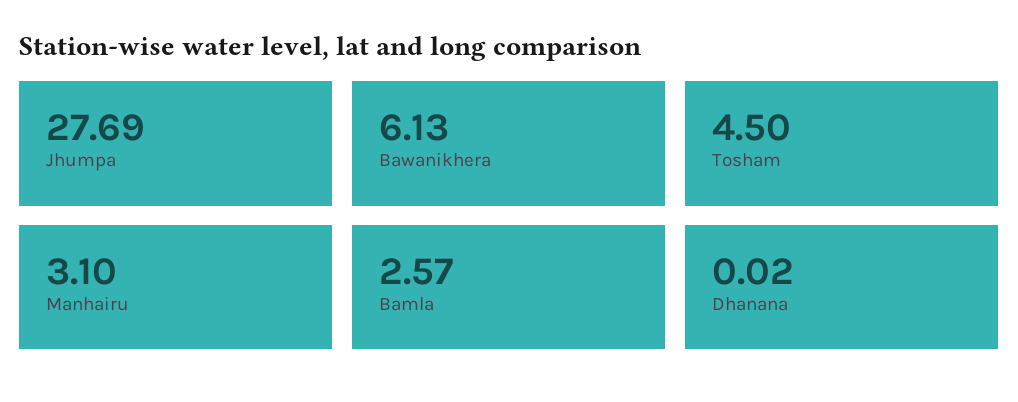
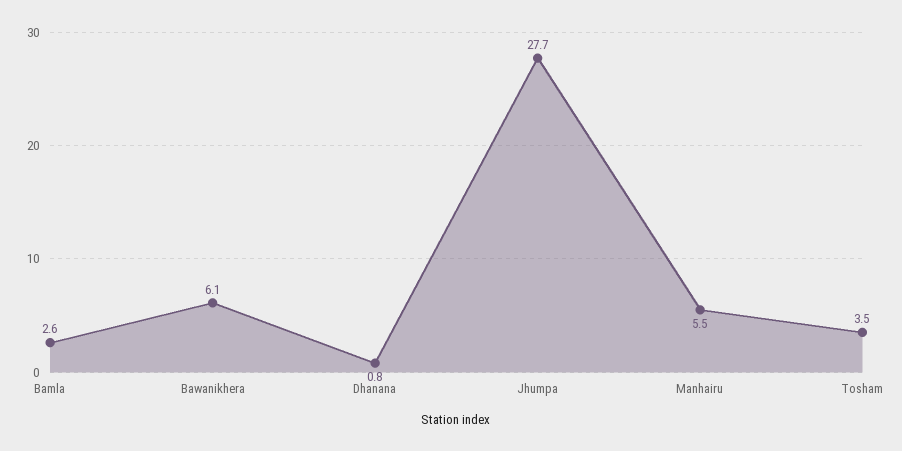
Tosham: 4.5 -> 3.5
Manhairu: 3.1 -> 5.5
Dhanana: 0.02 -> 0.8

